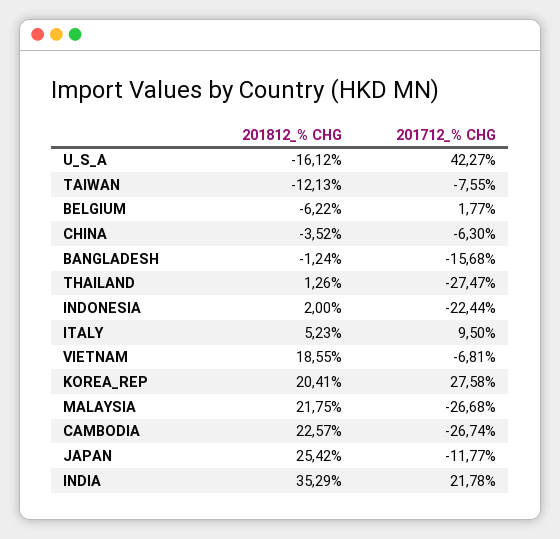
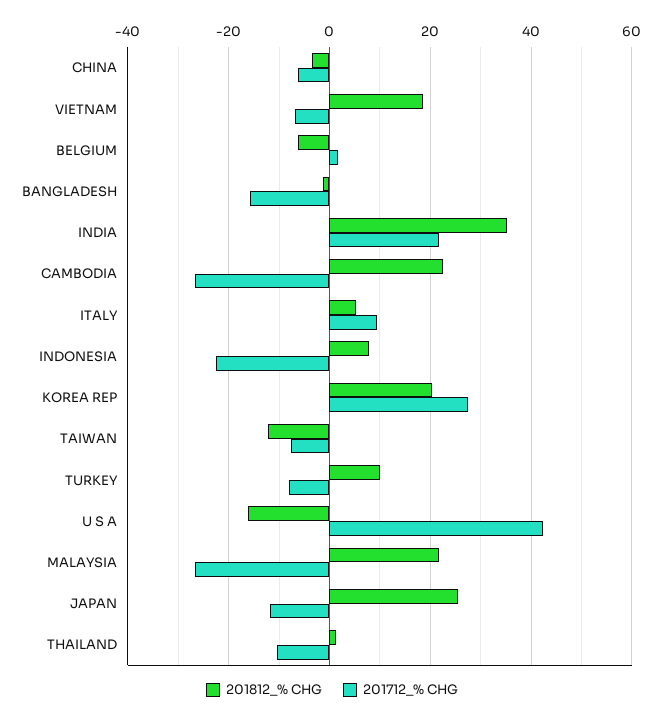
201712_% CHG, THAILAND: -27.47 -> -10
201812_% CHG, INDONESIA: 2 -> 8
201812_% CHG, TURKEY: none -> 10
201712_% CHG, TURKEY: none -> -8

